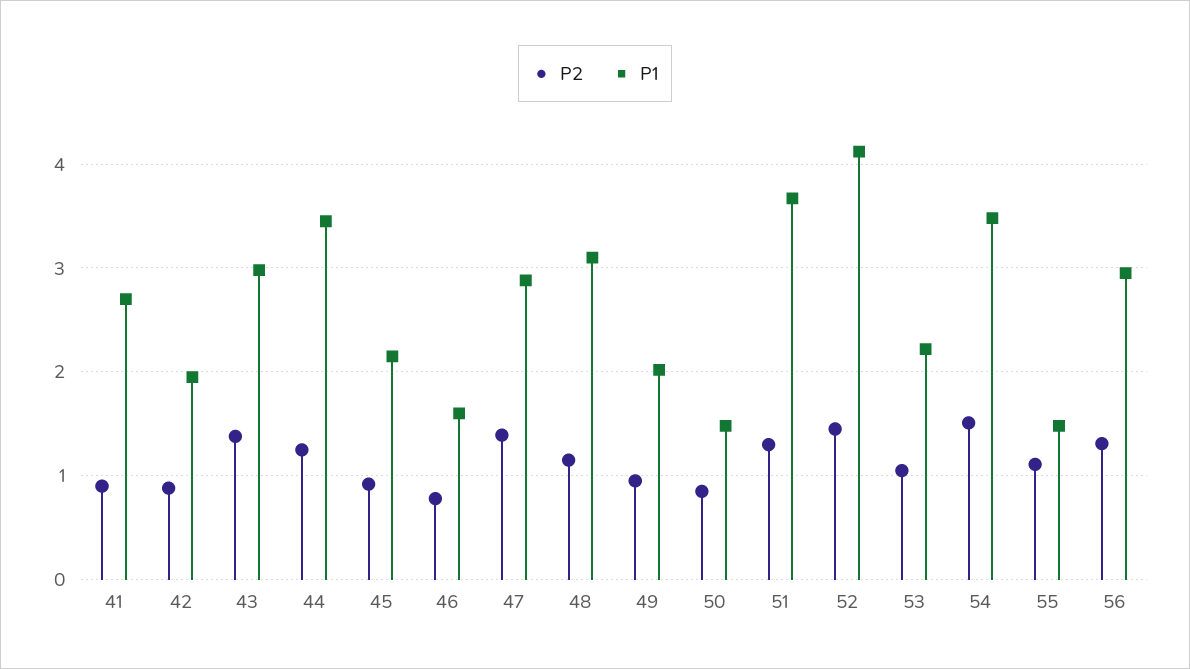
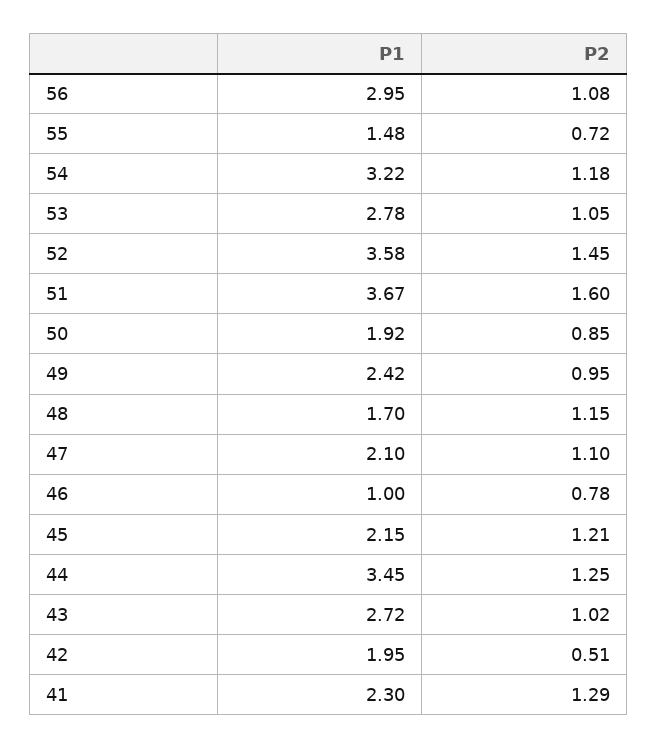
P2, 41: 0.9 -> 1.29
P1, 41: 2.7 -> 2.3
P2, 42: 0.9 -> 0.51
P2, 43: 1.4 -> 1.02
P1, 43: 3 -> 2.72
P2, 45: 0.9 -> 1.21
P1, 46: 1.6 -> 1
P2, 47: 1.4 -> 1.1
P1, 47: 2.9 -> 2.1
P1, 48: 3.1 -> 1.7
P1, 49: 2 -> 2.42
P1, 50: 1.5 -> 1.92
P2, 51: 1.3 -> 1.6
P1, 52: 4.1 -> 3.58
P1, 53: 2.2 -> 2.78
P2, 54: 1.5 -> 1.18
P1, 54: 3.5 -> 3.22
P2, 55: 1.1 -> 0.72
P2, 56: 1.3 -> 1.08

